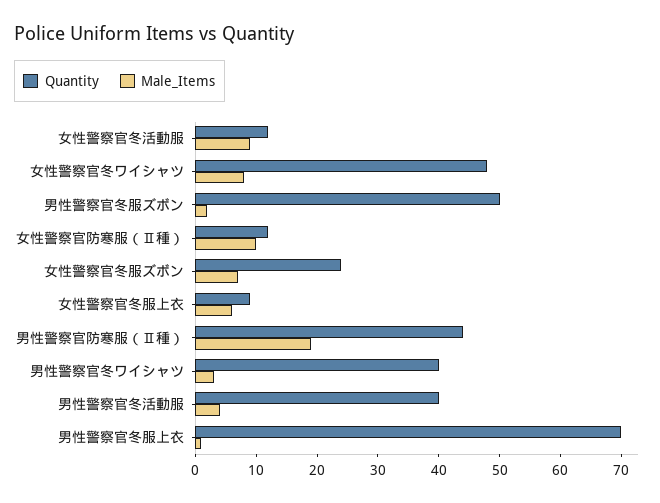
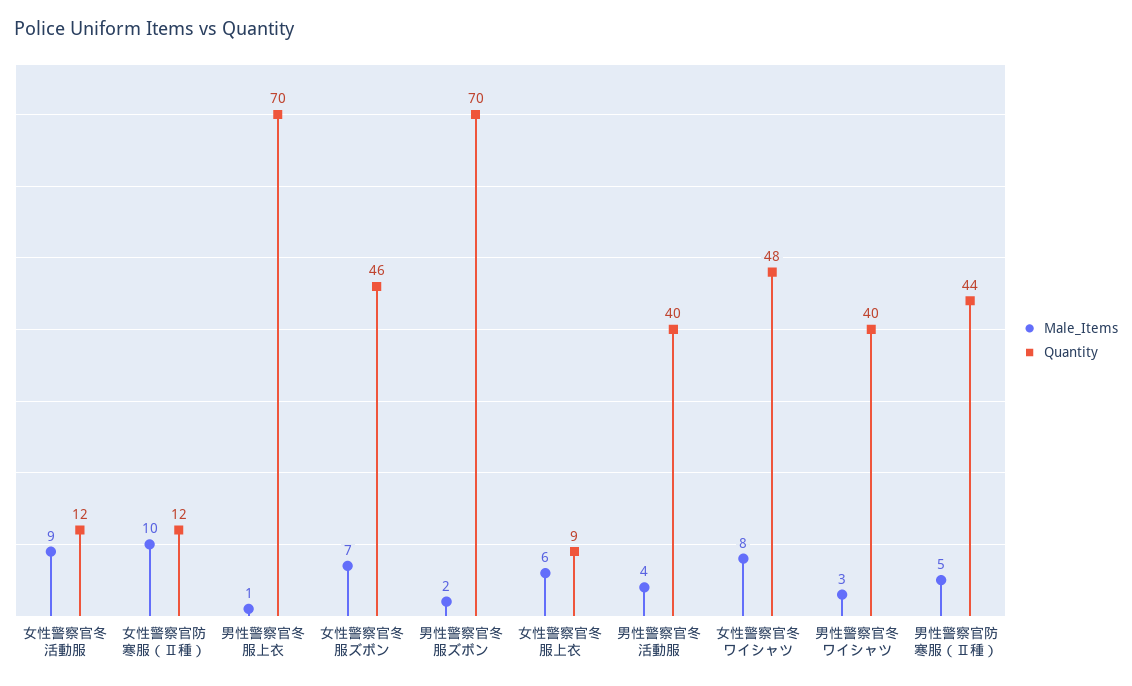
Quantity, 男性警察官冬服ズボン: 50 -> 70
Quantity, 女性警察官冬服ズボン: 25 -> 46
Male_Items, 男性警察官防寒服（Ⅱ種）: 20 -> 5

